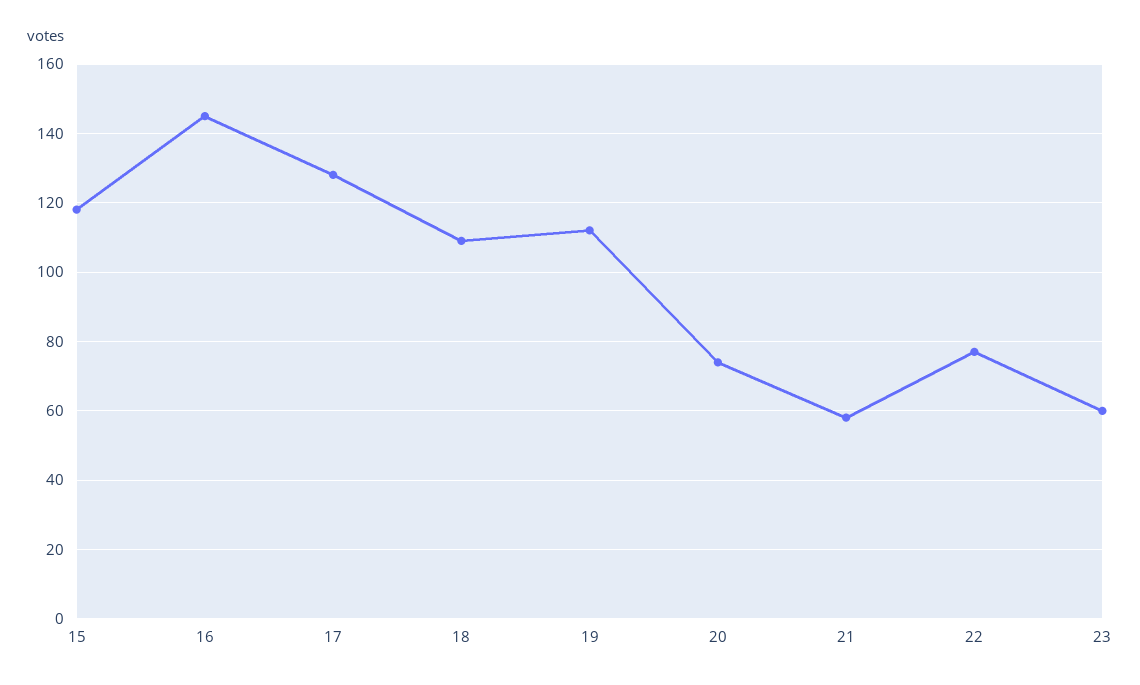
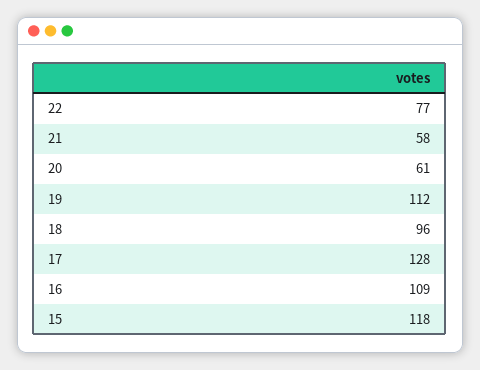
16: 145 -> 109
18: 110 -> 96
20: 75 -> 61
23: 60 -> none

